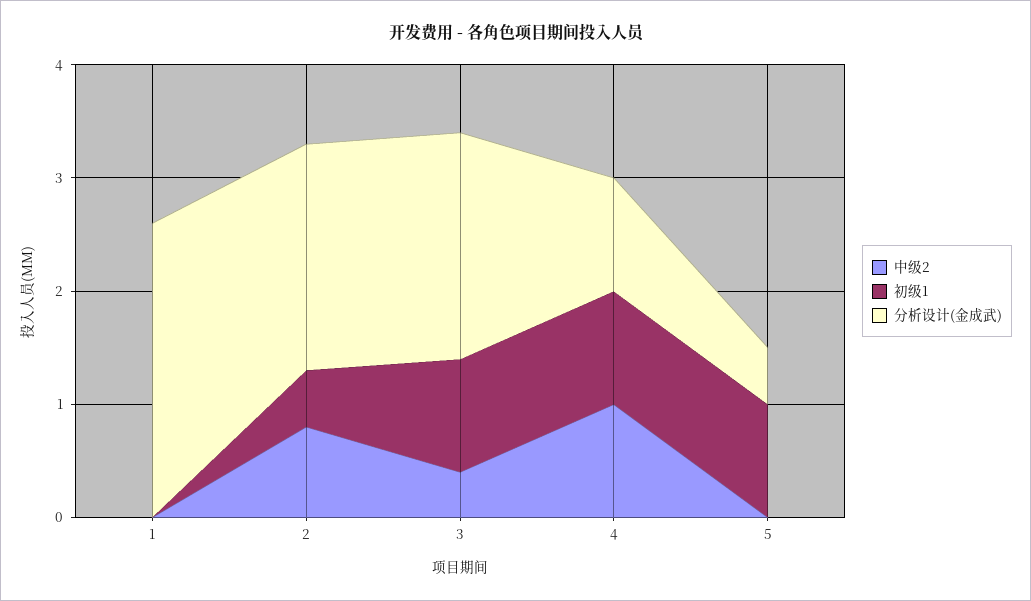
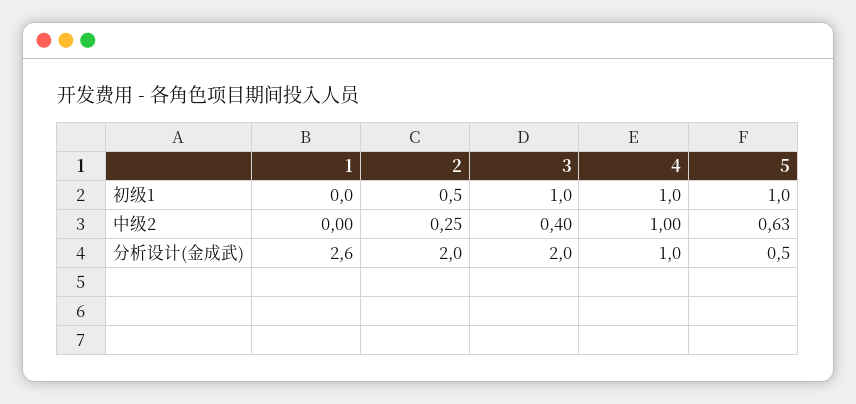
中级2, 2: 0.8 -> 0.25
中级2, 5: 0 -> 0.63

